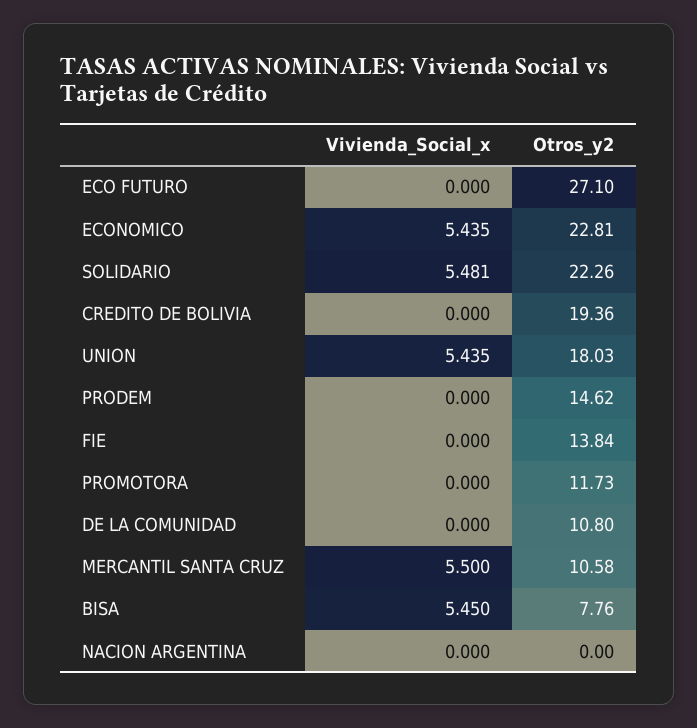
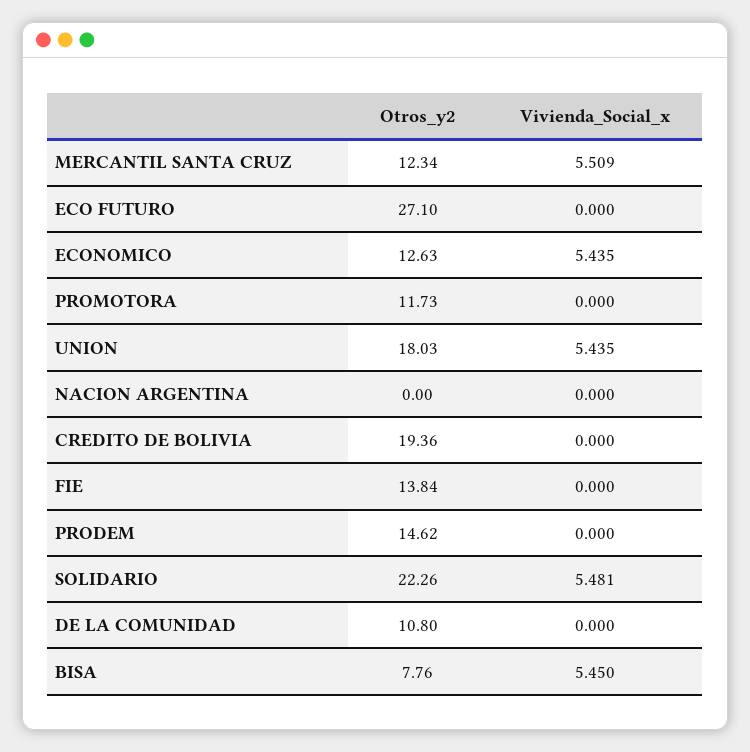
Otros_y2, ECONOMICO: 22.81 -> 12.63
Vivienda_Social_x, MERCANTIL SANTA CRUZ: 5.5 -> 5.509
Otros_y2, MERCANTIL SANTA CRUZ: 10.58 -> 12.34

